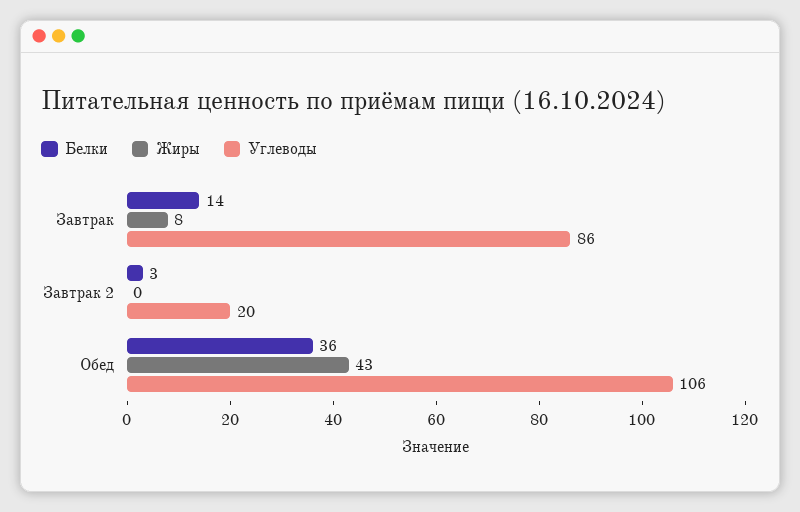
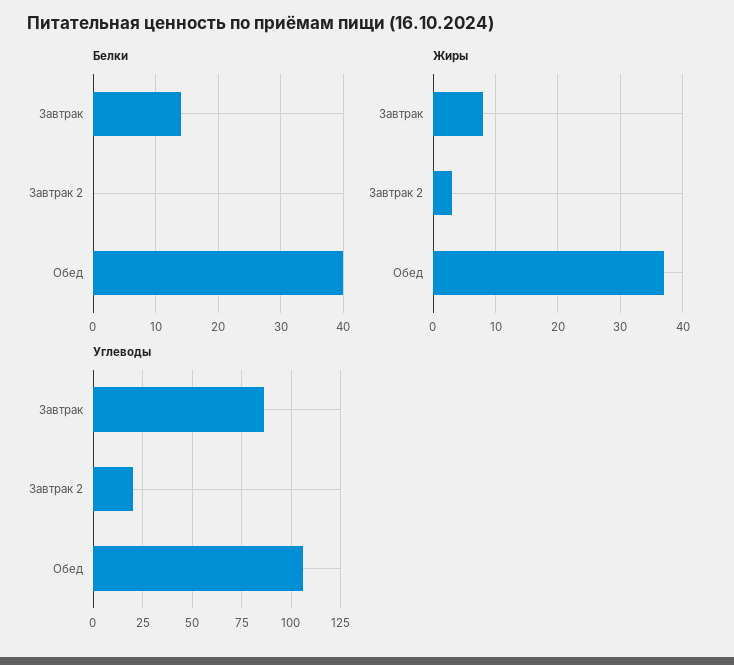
Белки, Завтрак 2: 3 -> 0
Жиры, Завтрак 2: 0 -> 3
Белки, Обед: 36 -> 40
Жиры, Обед: 43 -> 37

